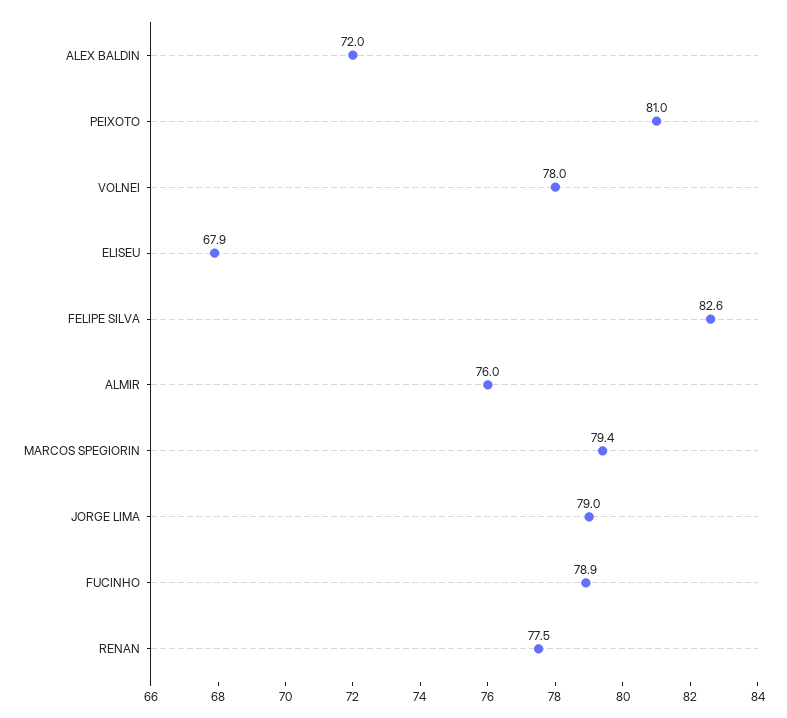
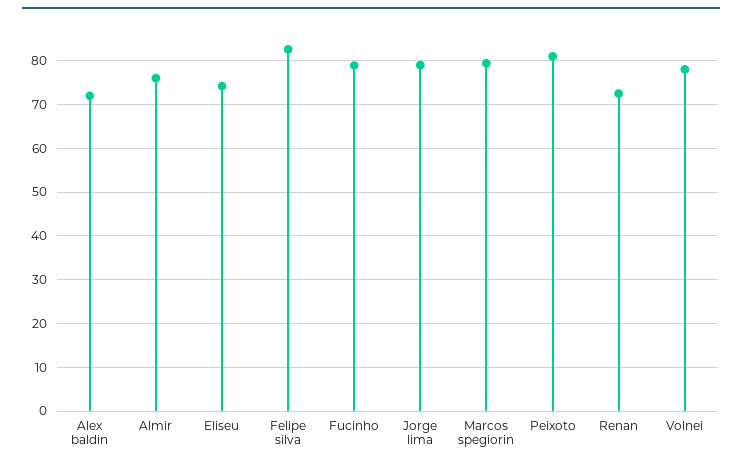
ELISEU: 67.9 -> 74
RENAN: 77.5 -> 72

